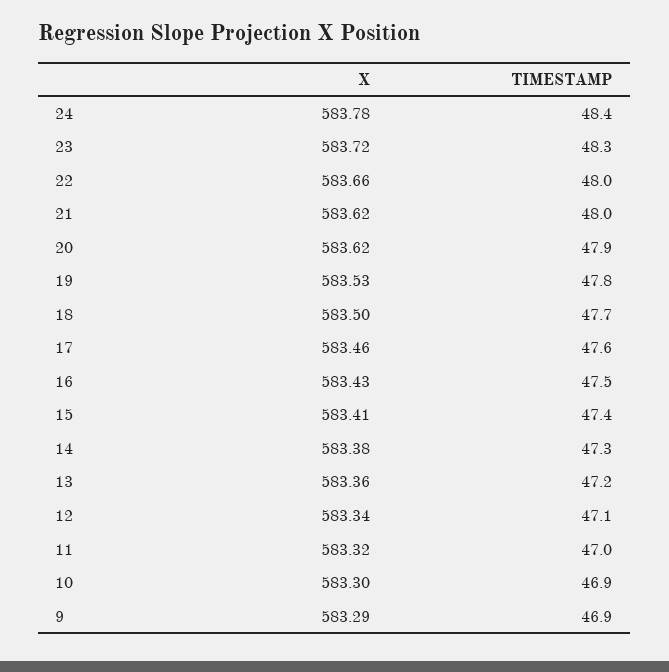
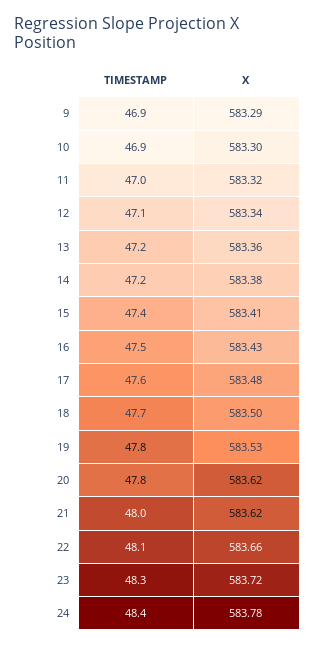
TIMESTAMP, 22: 48 -> 48.1
TIMESTAMP, 20: 47.9 -> 47.8
X, 17: 583.46 -> 583.48
TIMESTAMP, 14: 47.3 -> 47.2

